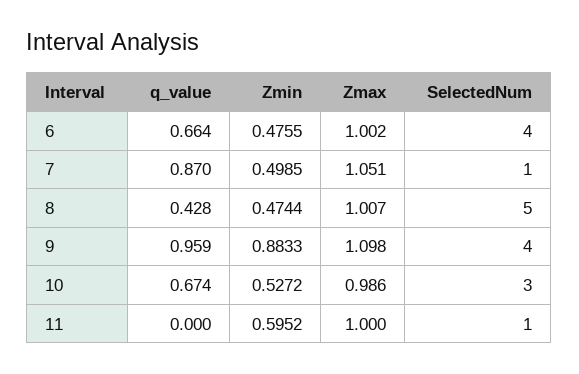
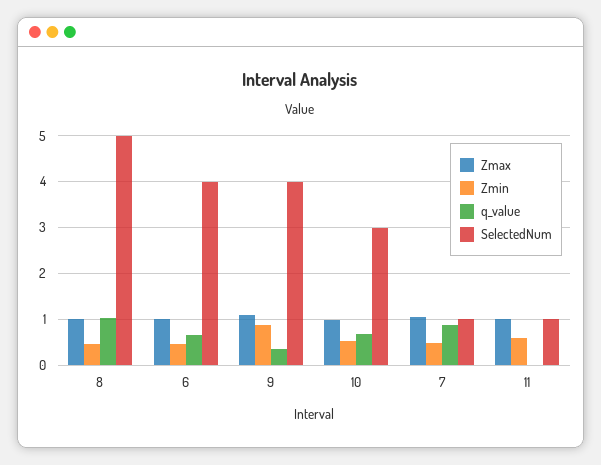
q_value, 8: 0.428 -> 1
q_value, 9: 0.959 -> 0.4

